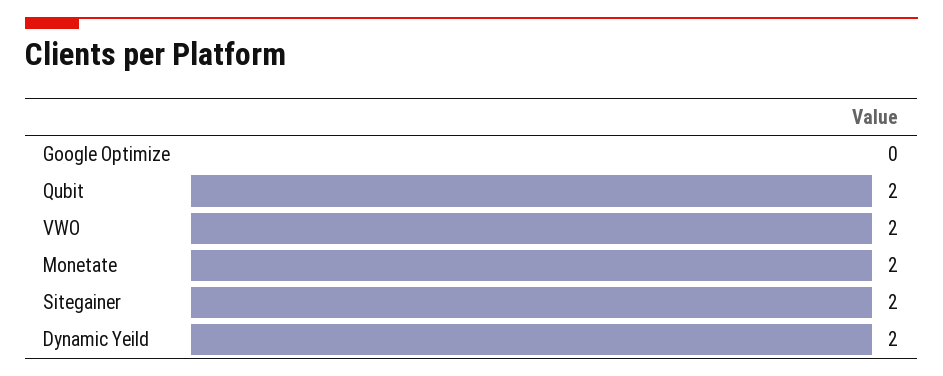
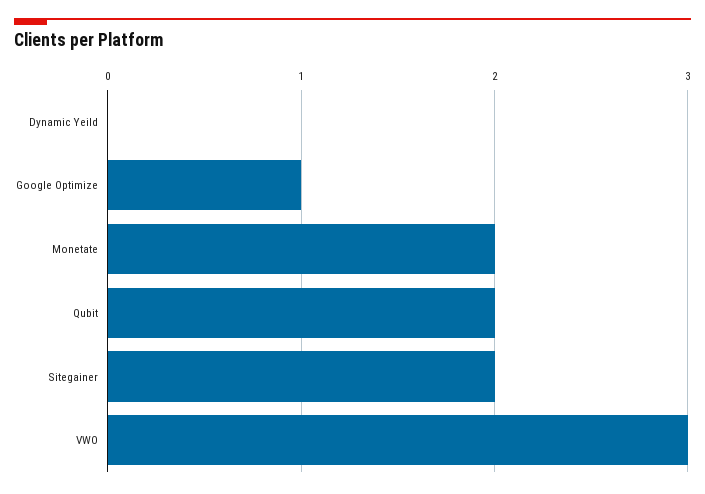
Google Optimize: 0 -> 1
VWO: 2 -> 3
Dynamic Yeild: 2 -> 0

